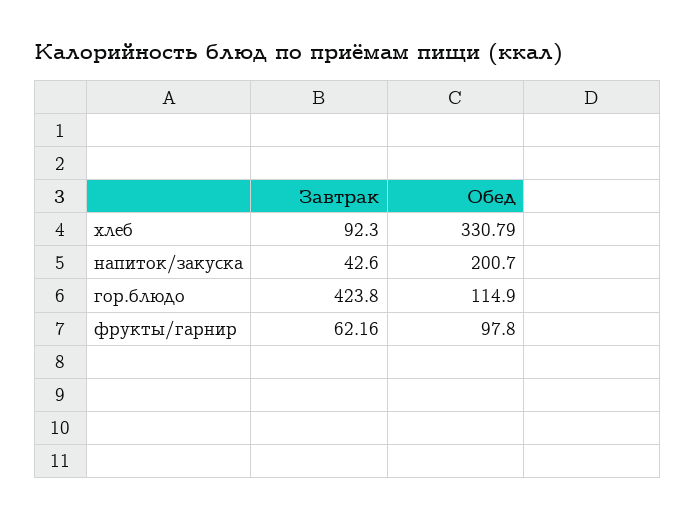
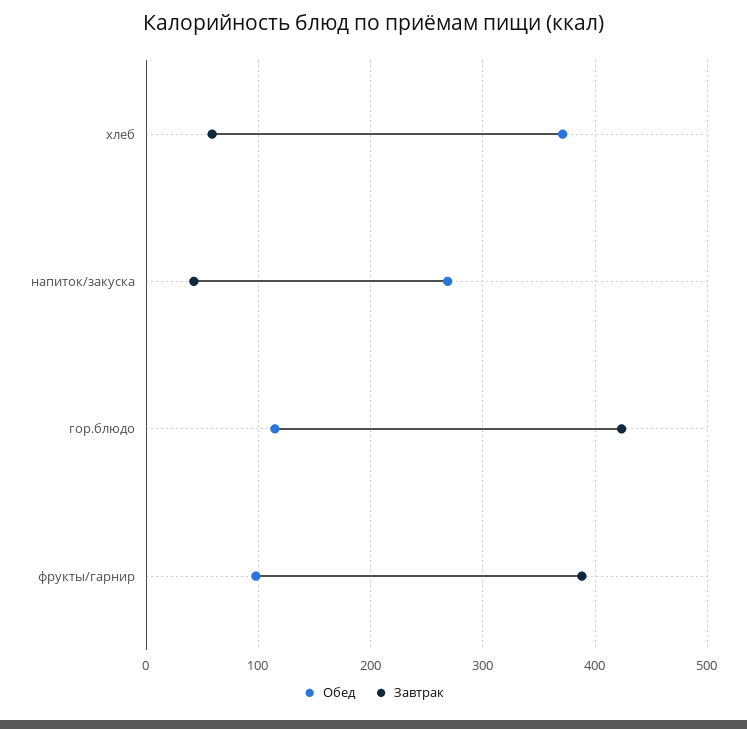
Завтрак, хлеб: 92.3 -> 60
Обед, хлеб: 330.79 -> 370
Обед, напиток/закуска: 200.7 -> 270
Завтрак, фрукты/гарнир: 62.16 -> 390

